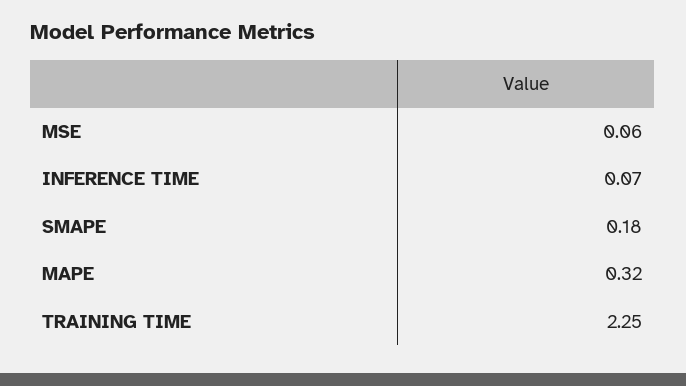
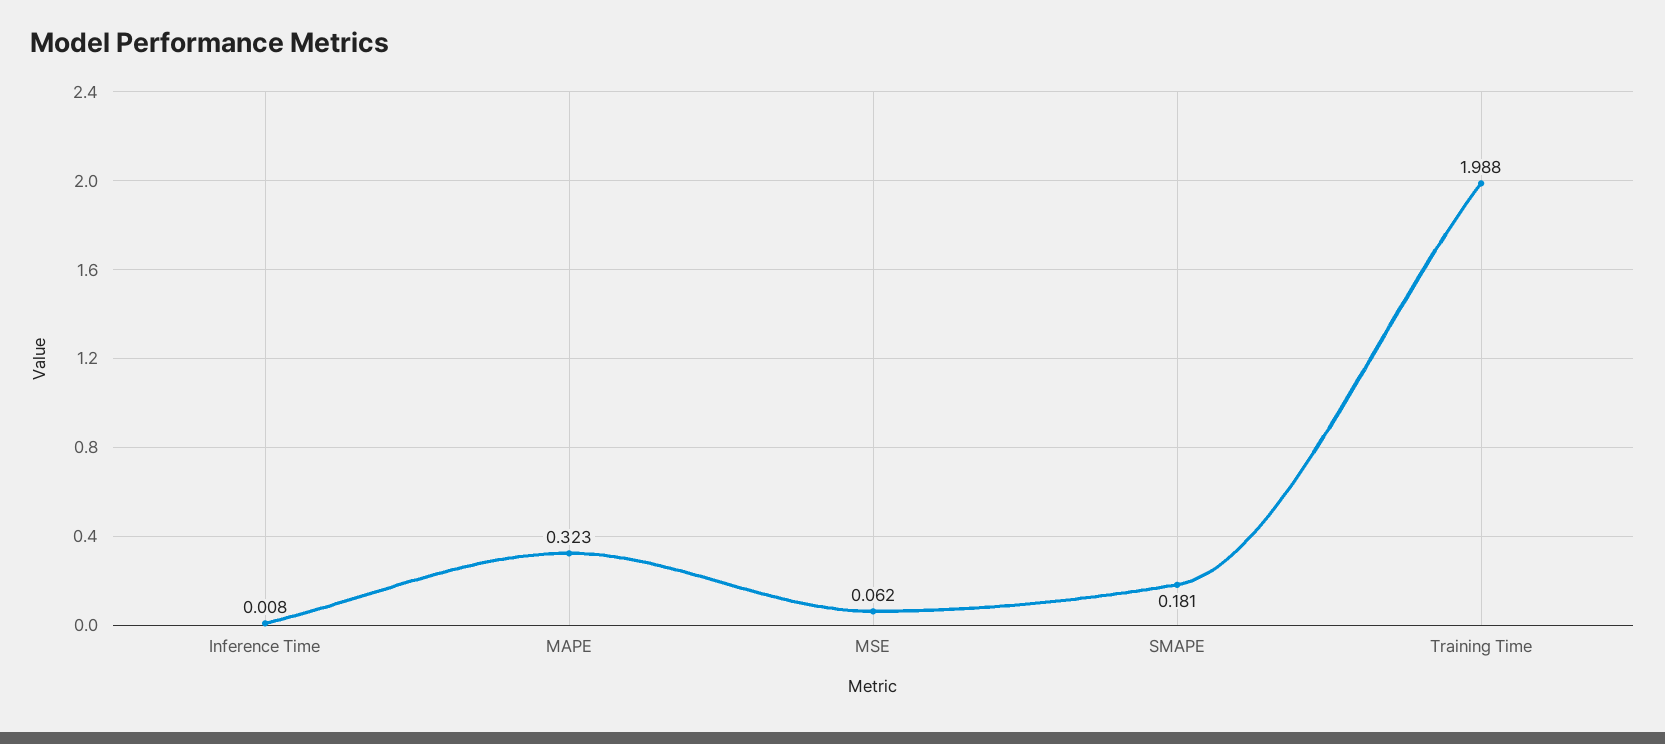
INFERENCE TIME: 0.07 -> 0.008
TRAINING TIME: 2.25 -> 1.988

